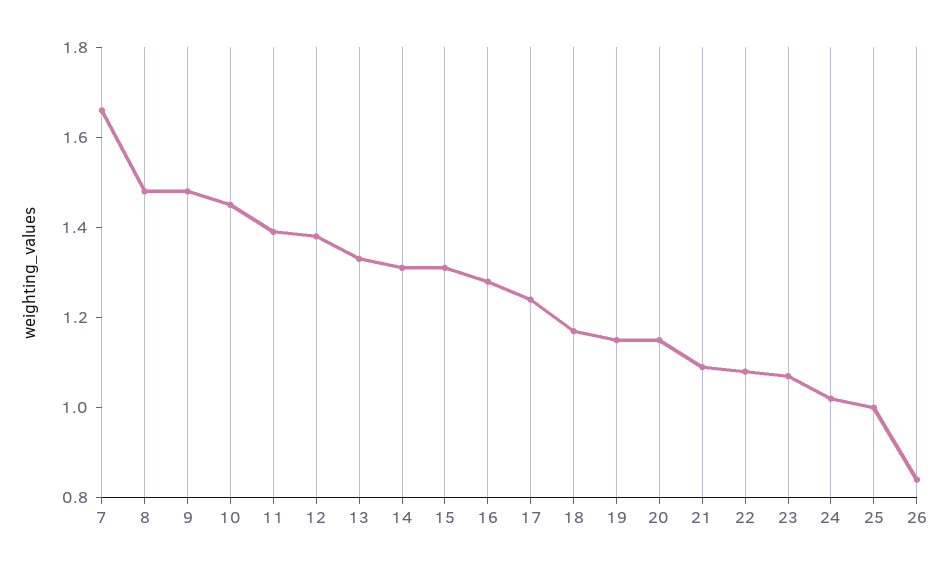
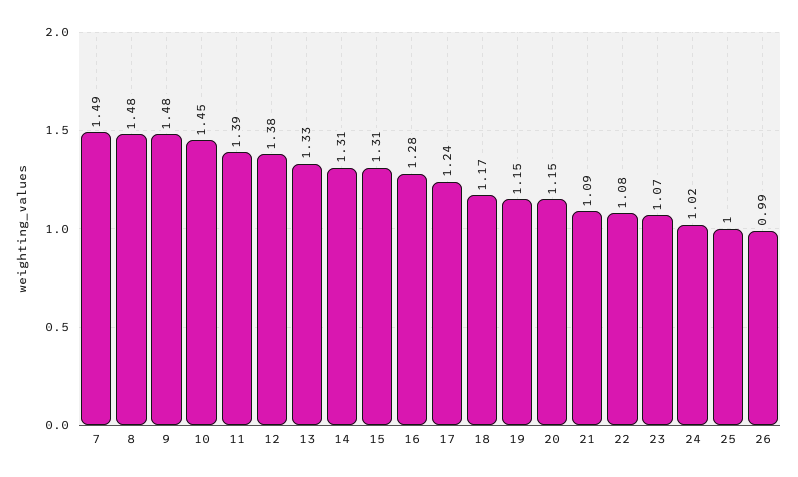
7: 1.65 -> 1.49
26: 0.85 -> 0.99

